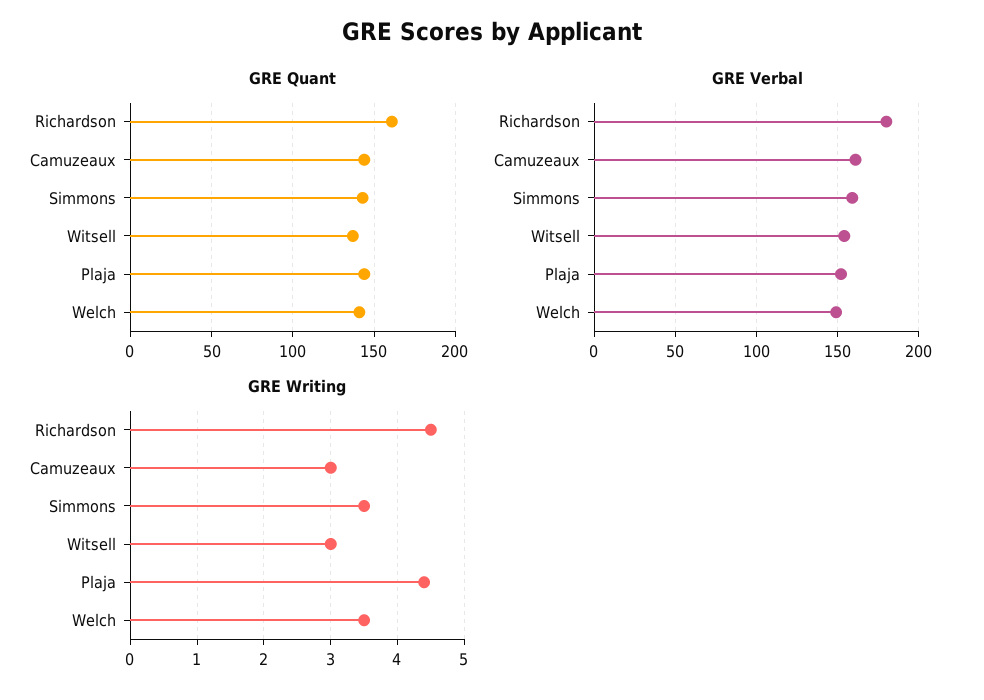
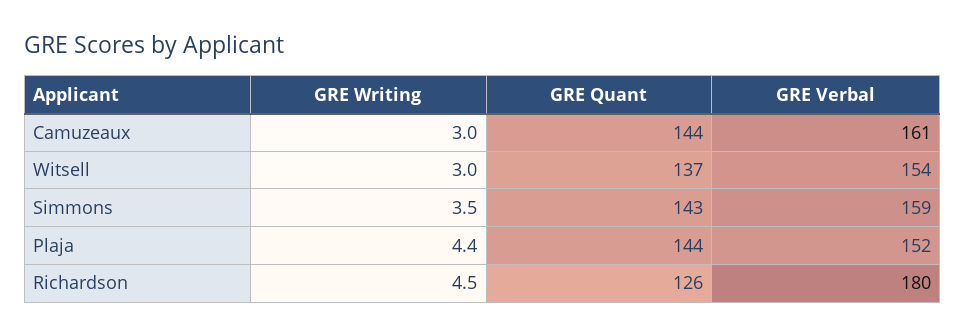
GRE Quant, Richardson: 160 -> 126
GRE Quant, Welch: 140 -> none
GRE Verbal, Welch: 150 -> none
GRE Writing, Welch: 3.5 -> none

